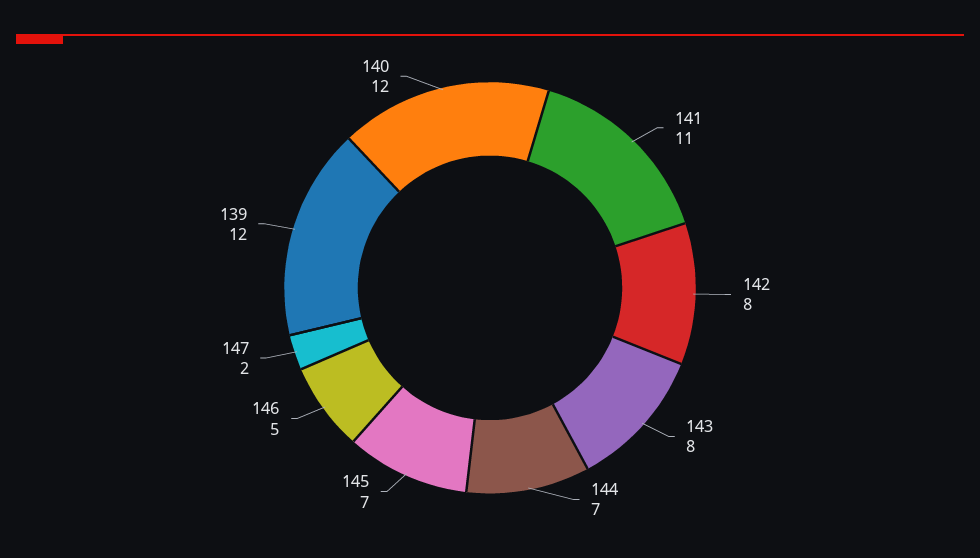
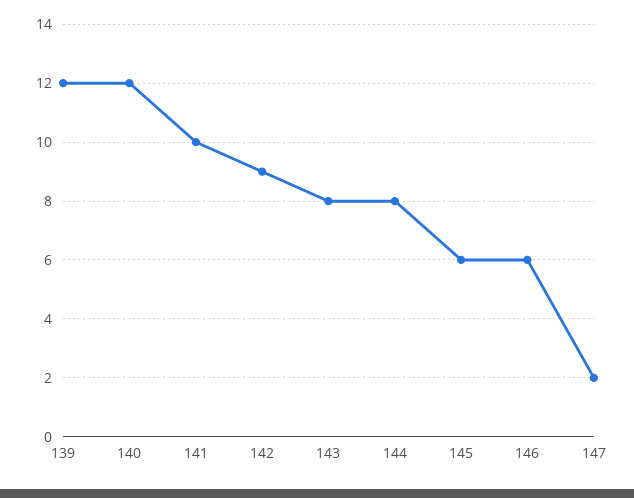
141: 11 -> 10
142: 8 -> 9
144: 7 -> 8
145: 7 -> 6
146: 5 -> 6

